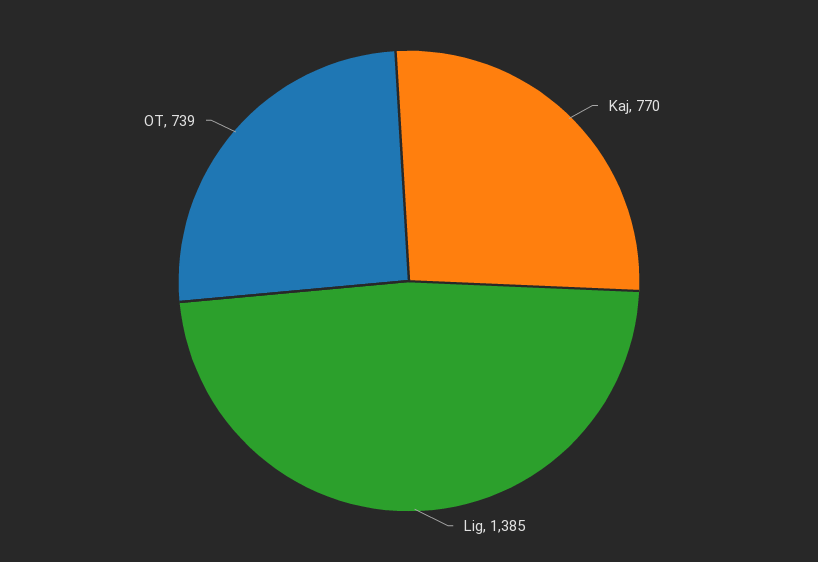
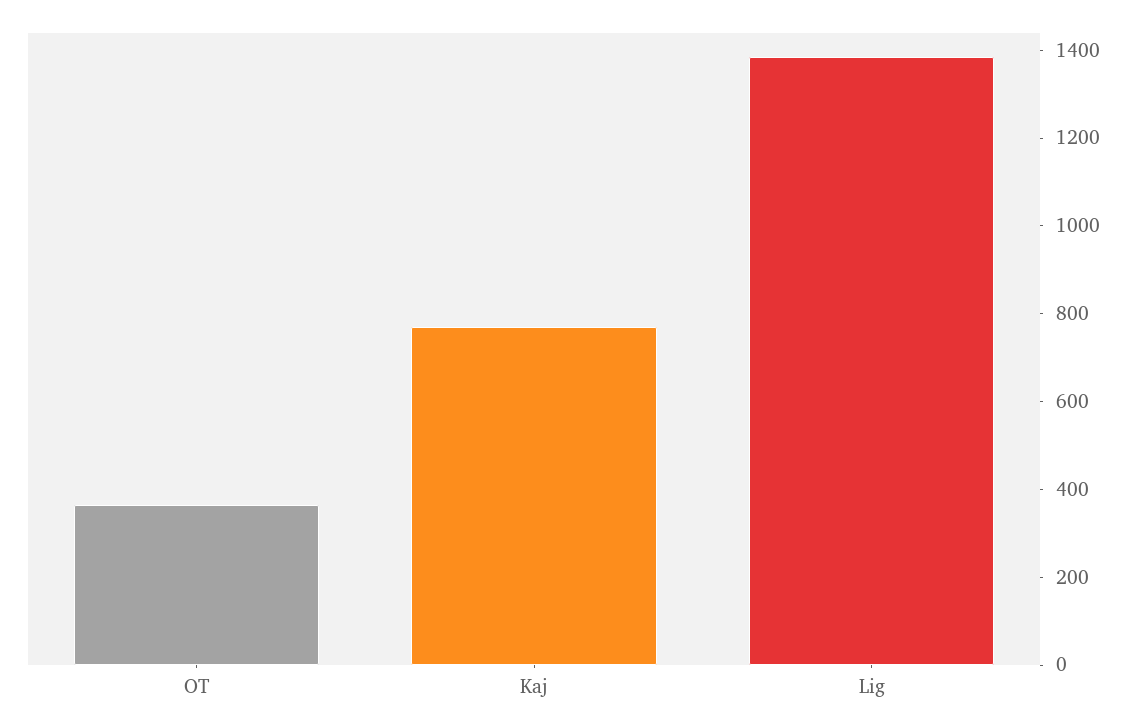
OT: 739 -> 350

